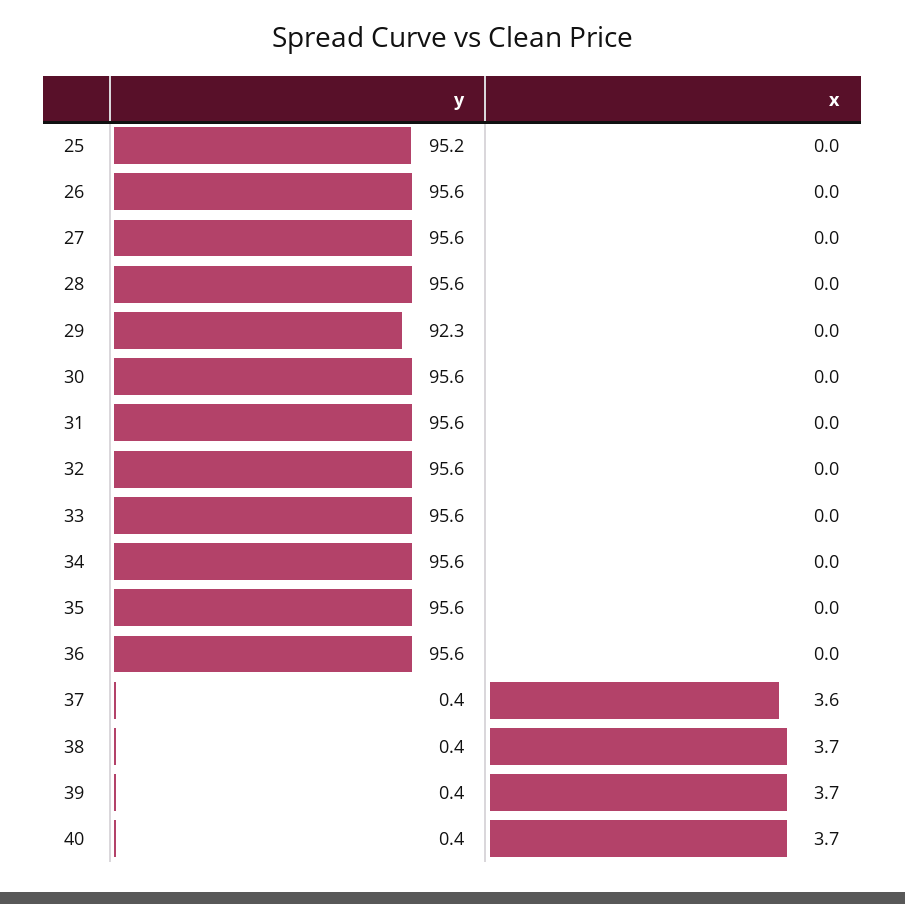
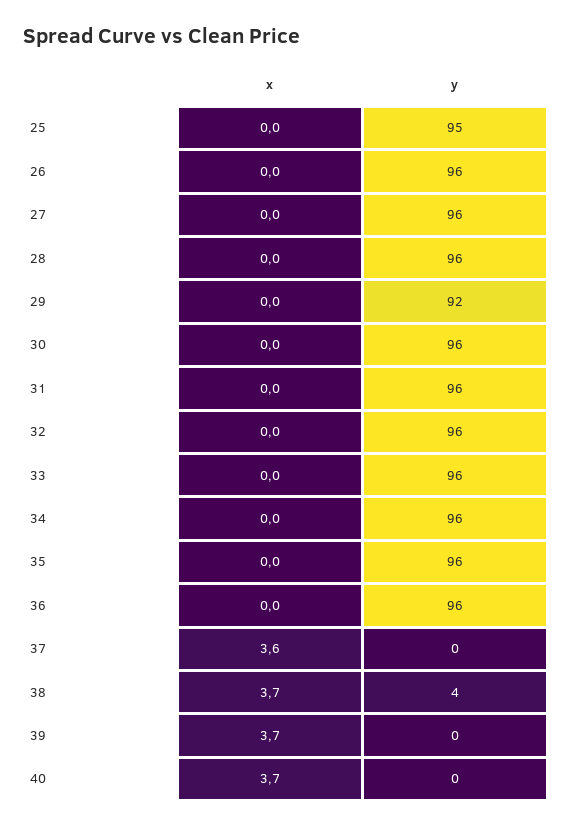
y, 38: 0.4 -> 4

